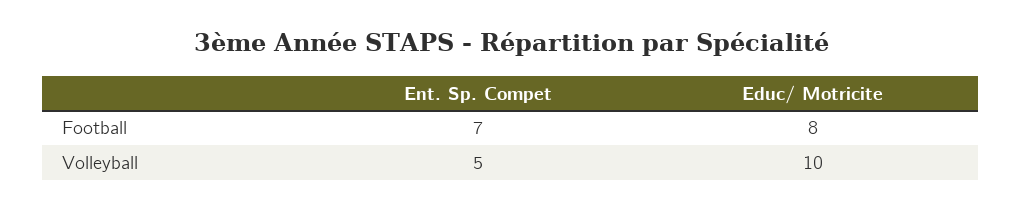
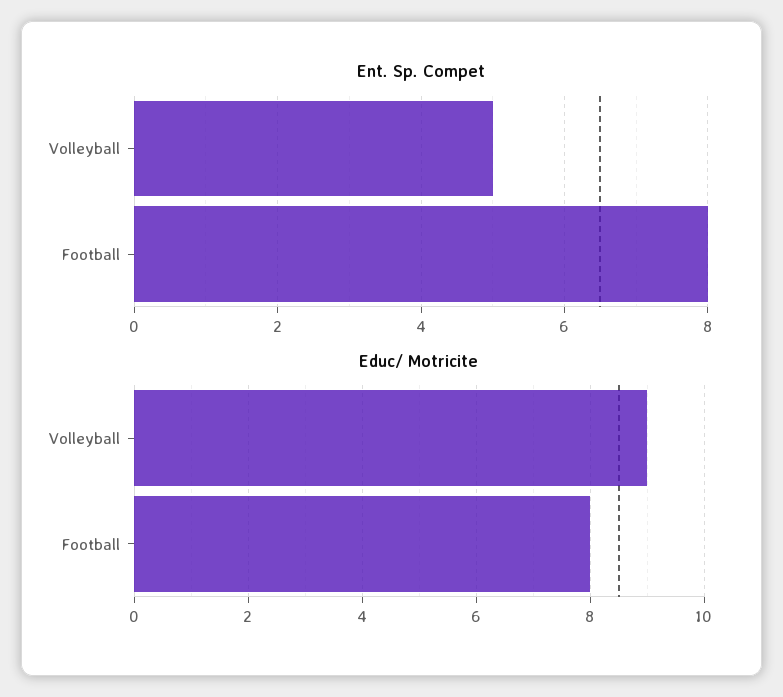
Ent. Sp. Compet, Football: 7 -> 8
Educ/ Motricite, Volleyball: 10 -> 9

